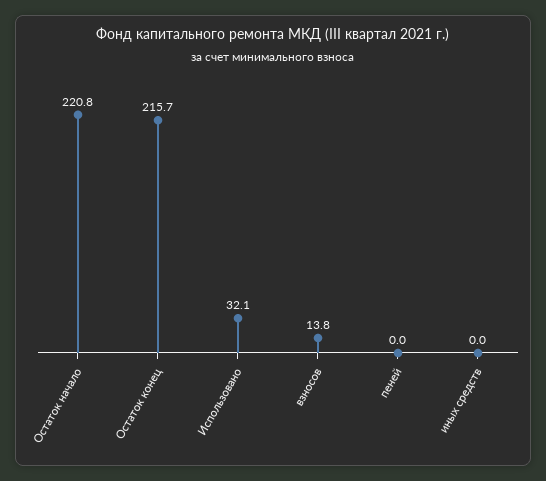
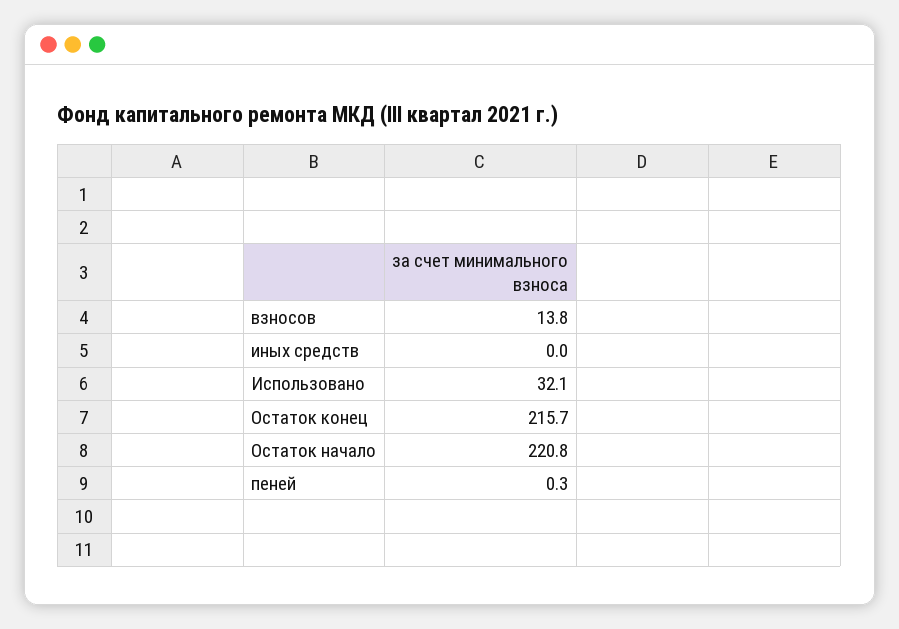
пеней: 0 -> 0.3

